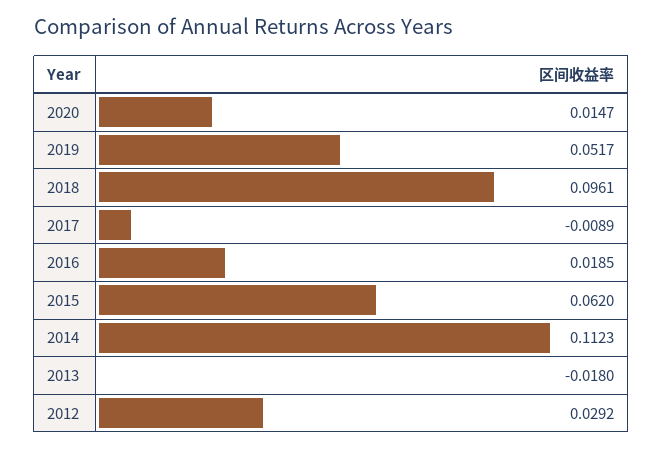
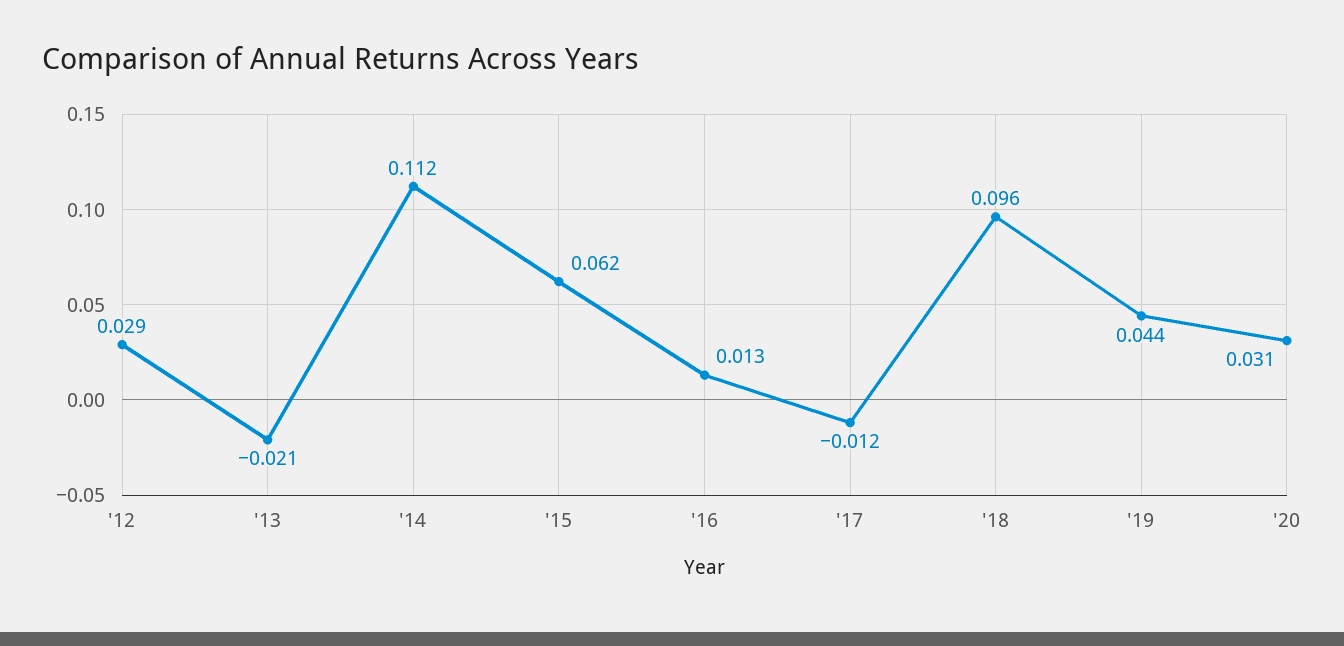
2020: 0.0147 -> 0.031
2019: 0.0517 -> 0.044
2017: -0.0089 -> -0.012
2016: 0.0185 -> 0.013
2013: -0.018 -> -0.021

